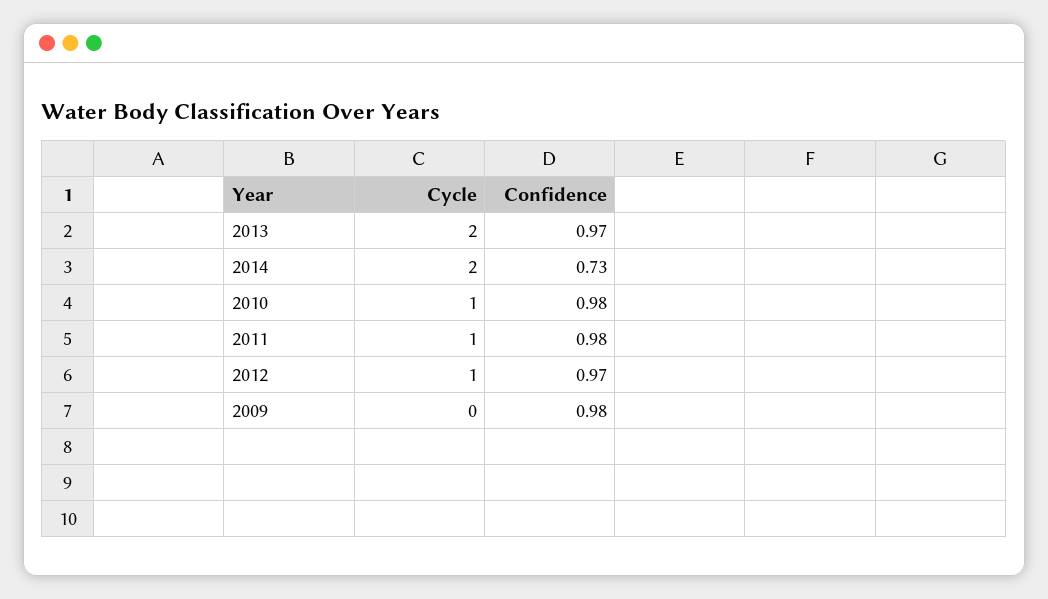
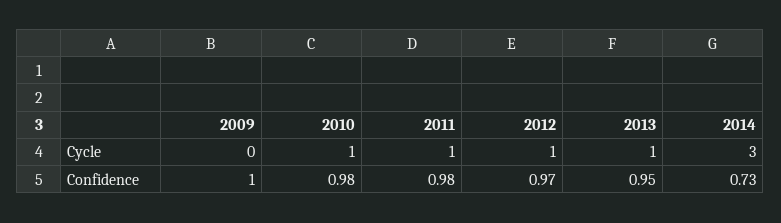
Cycle, 2013: 2 -> 1
Confidence, 2013: 0.97 -> 0.95
Cycle, 2014: 2 -> 3
Confidence, 2009: 0.98 -> 1

